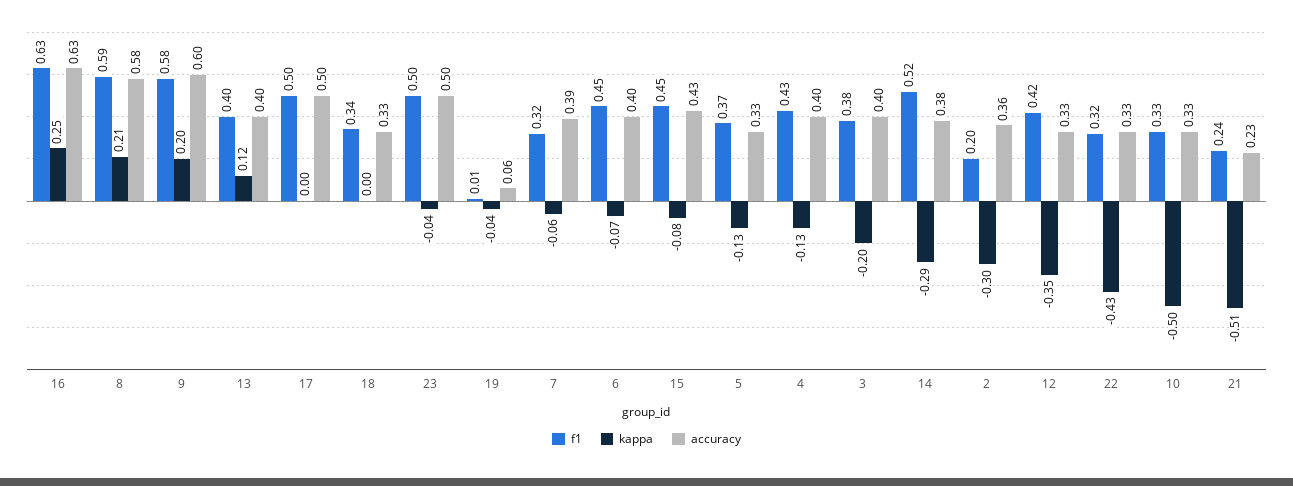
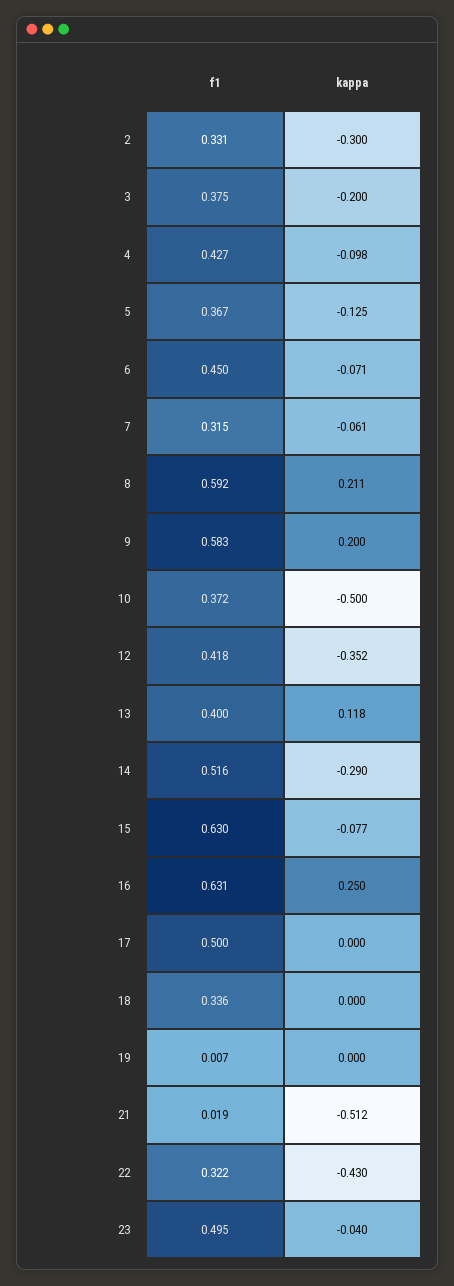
accuracy, 16: 0.63 -> none
accuracy, 8: 0.58 -> none
accuracy, 9: 0.6 -> none
accuracy, 13: 0.4 -> none
accuracy, 17: 0.5 -> none
accuracy, 18: 0.33 -> none
accuracy, 23: 0.5 -> none
kappa, 19: -0.04 -> 0
accuracy, 19: 0.06 -> none
accuracy, 7: 0.39 -> none
accuracy, 6: 0.4 -> none
f1, 15: 0.45 -> 0.63
accuracy, 15: 0.43 -> none
accuracy, 5: 0.33 -> none
kappa, 4: -0.13 -> -0.098
accuracy, 4: 0.4 -> none
accuracy, 3: 0.4 -> none
accuracy, 14: 0.38 -> none
f1, 2: 0.2 -> 0.331
accuracy, 2: 0.36 -> none
accuracy, 12: 0.33 -> none
accuracy, 22: 0.33 -> none
f1, 10: 0.33 -> 0.372
accuracy, 10: 0.33 -> none
f1, 21: 0.24 -> 0.019
accuracy, 21: 0.23 -> none

